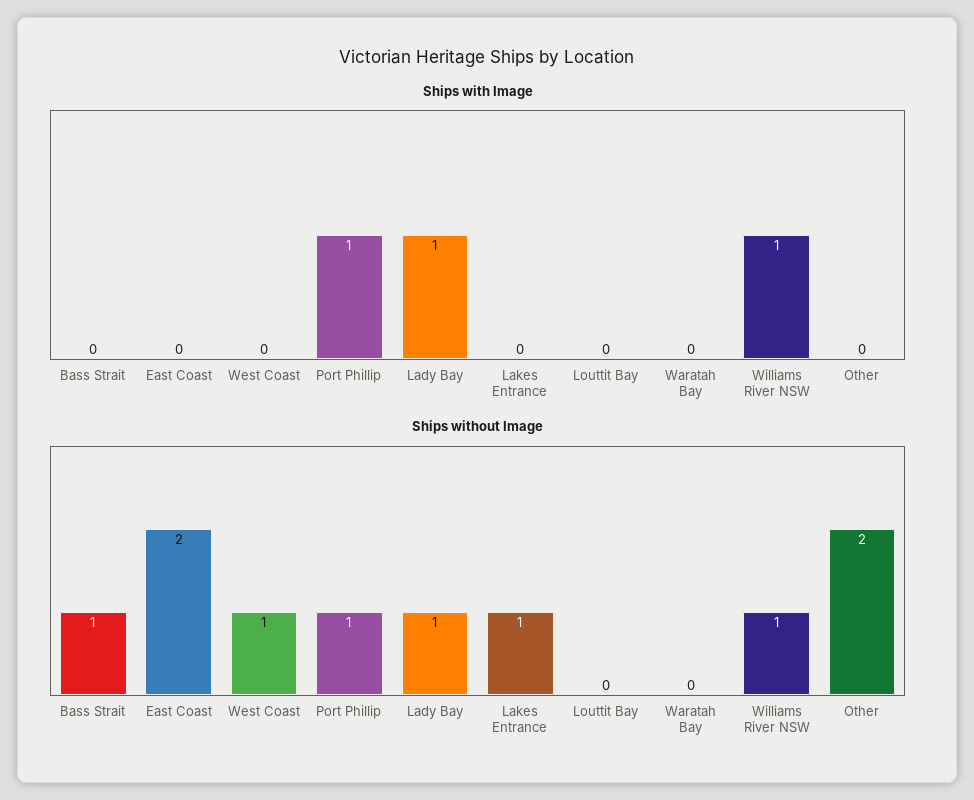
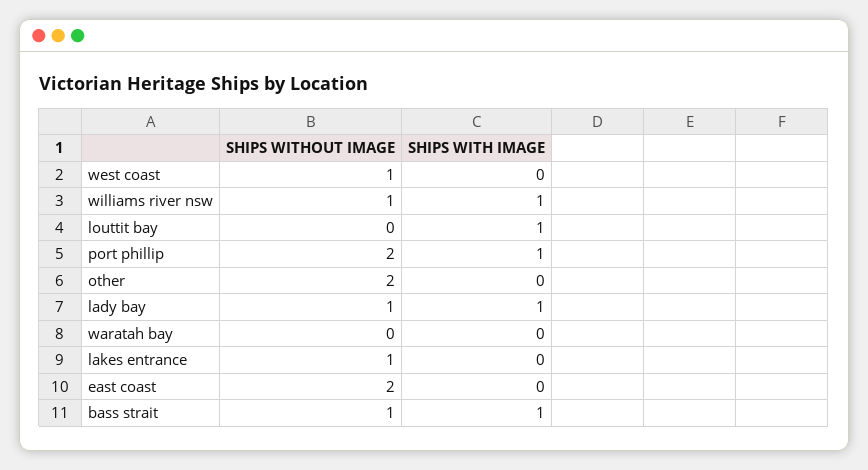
Ships with Image, Bass Strait: 0 -> 1
Ships with Image, Louttit Bay: 0 -> 1
Ships without Image, Port Phillip: 1 -> 2

